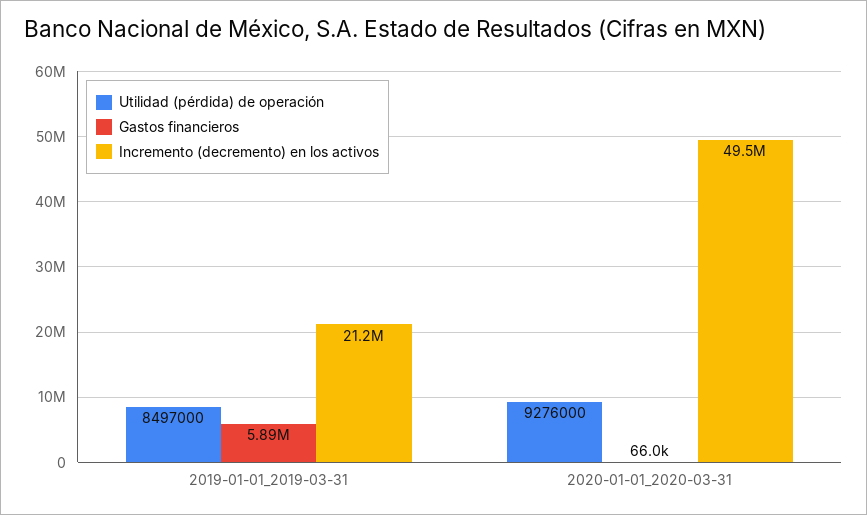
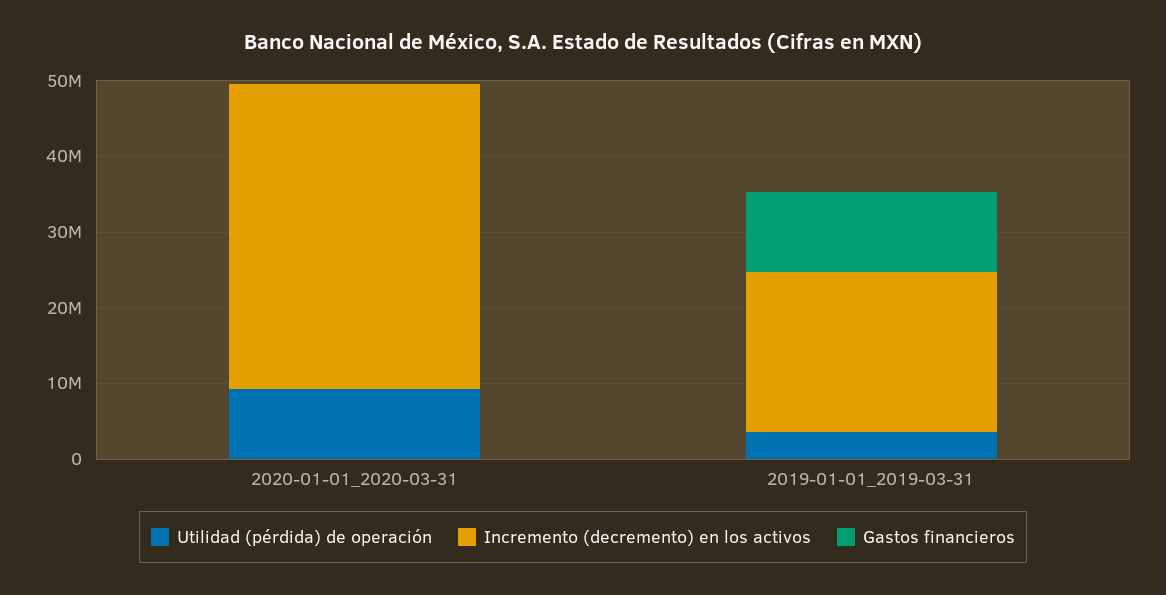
Utilidad (pérdida) de operación, 2019-01-01_2019-03-31: 8497000 -> 4000000
Gastos financieros, 2019-01-01_2019-03-31: 5890000 -> 10000000
Incremento (decremento) en los activos, 2020-01-01_2020-03-31: 49500000 -> 40000000

